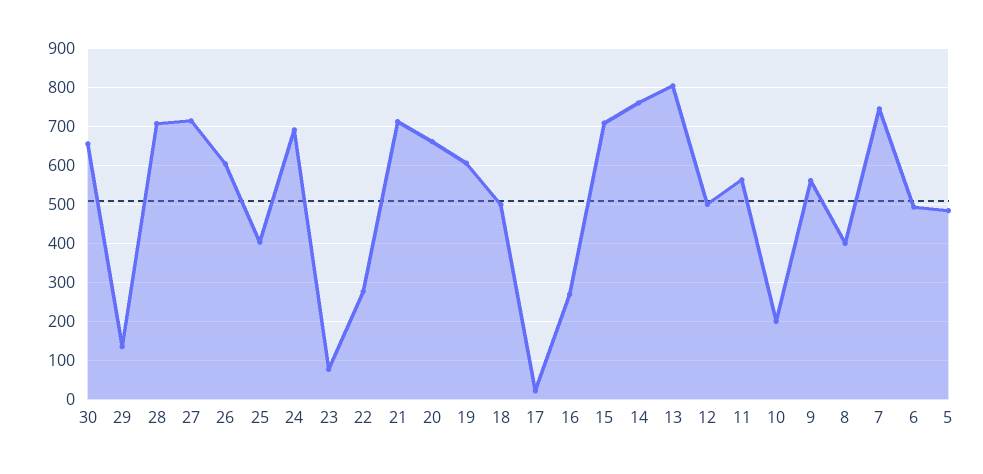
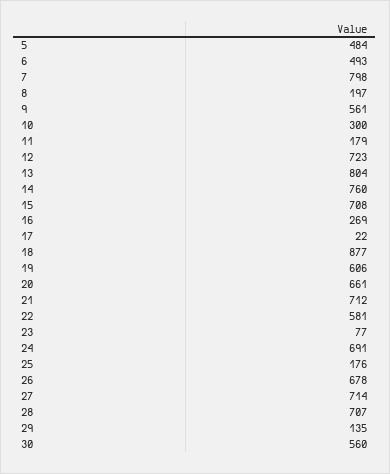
30: 660 -> 560
26: 600 -> 678
25: 400 -> 176
22: 280 -> 581
18: 500 -> 877
12: 500 -> 723
11: 560 -> 179
10: 200 -> 300
8: 400 -> 197
7: 740 -> 798

